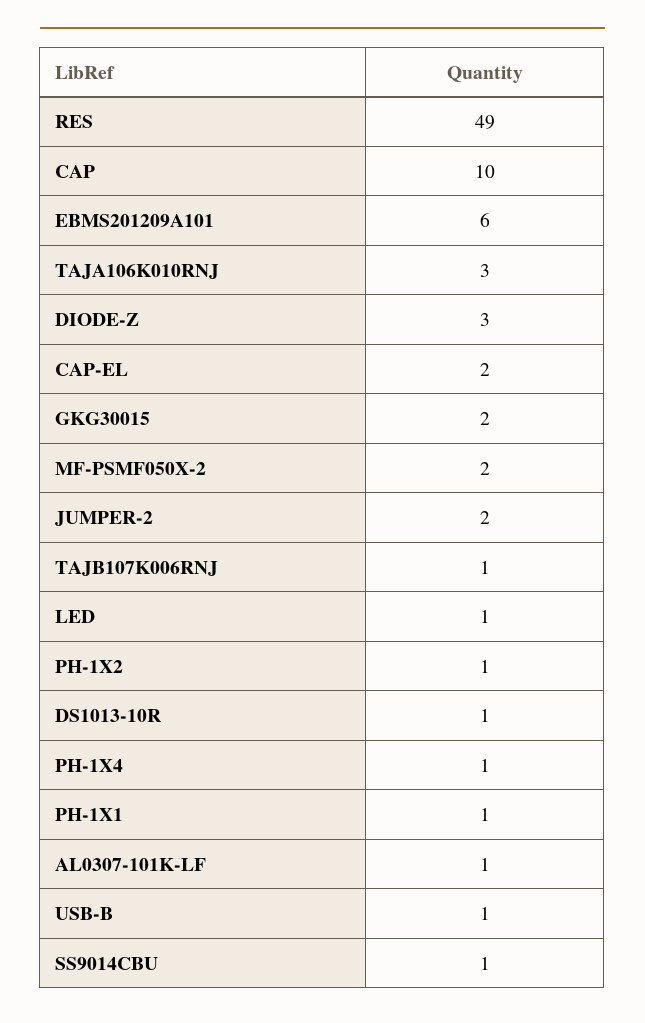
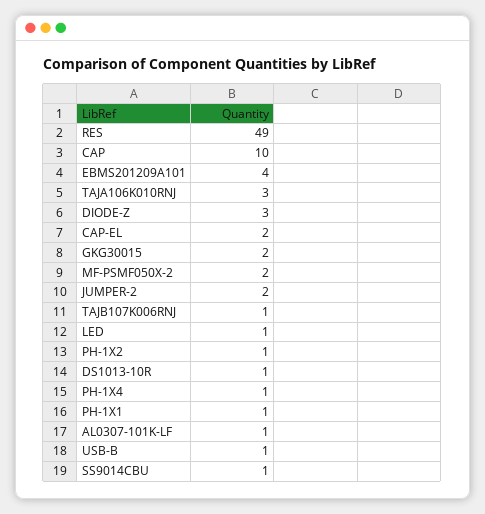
EBMS201209A101: 6 -> 4

